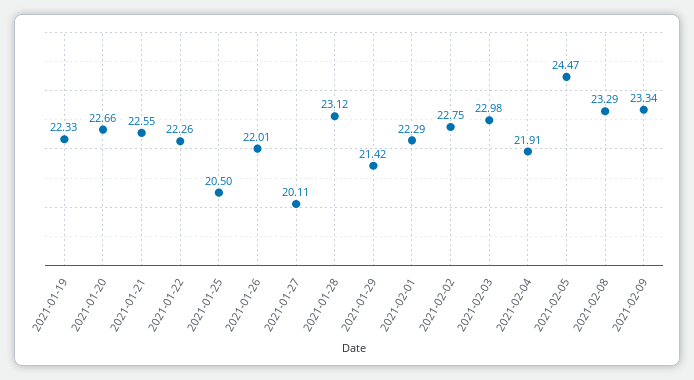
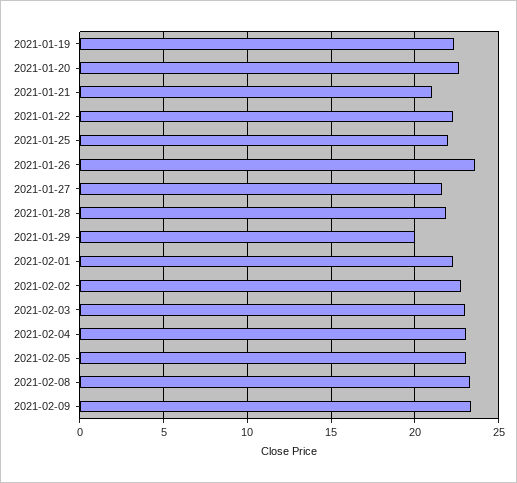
2021-01-21: 22.55 -> 21
2021-01-25: 20.5 -> 22
2021-01-26: 22.01 -> 23.5
2021-01-27: 20.11 -> 21.5
2021-01-28: 23.12 -> 22
2021-01-29: 21.42 -> 20
2021-02-04: 21.91 -> 23
2021-02-05: 24.47 -> 23

